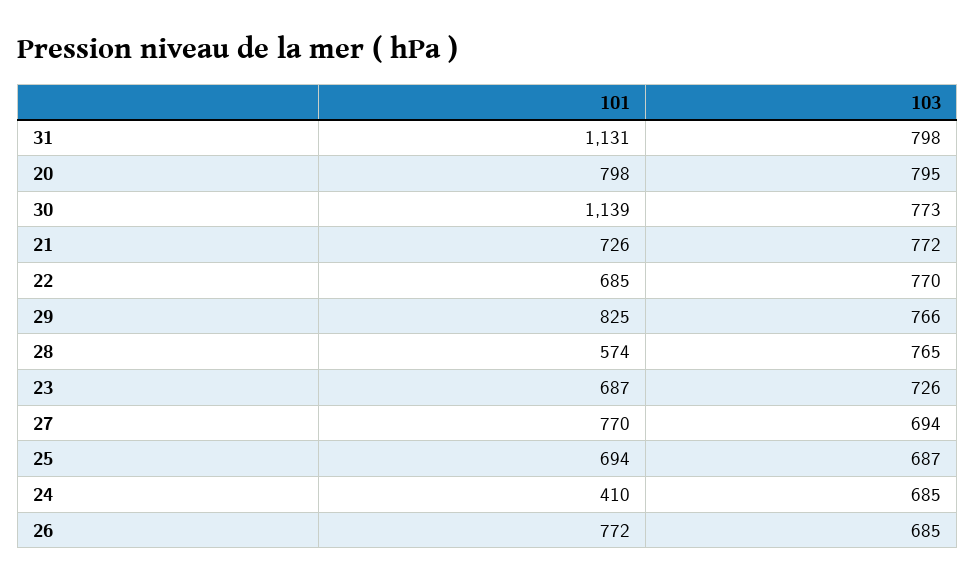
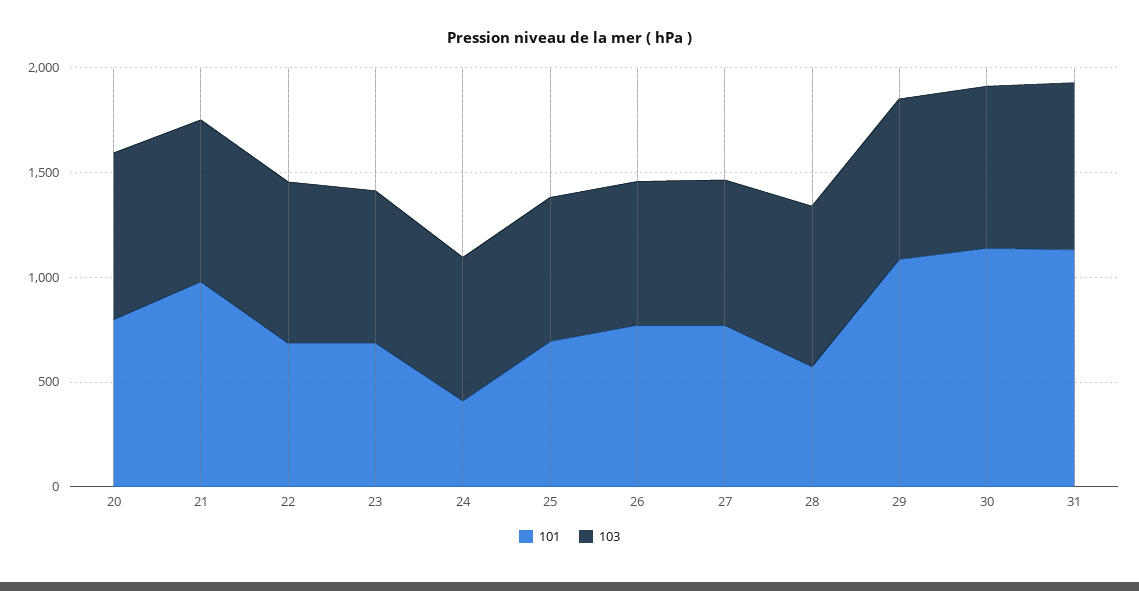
101, 21: 726 -> 1000
101, 29: 825 -> 1100

